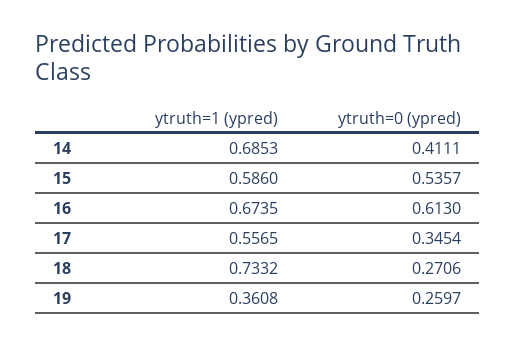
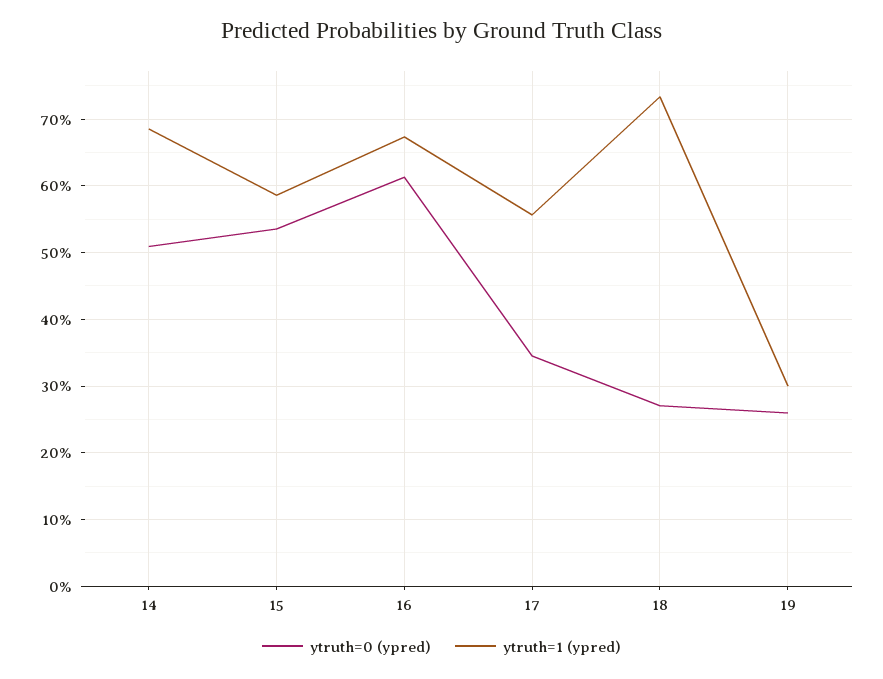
ytruth=0 (ypred), 14: 0.4111 -> 0.51
ytruth=1 (ypred), 19: 0.3608 -> 0.3

